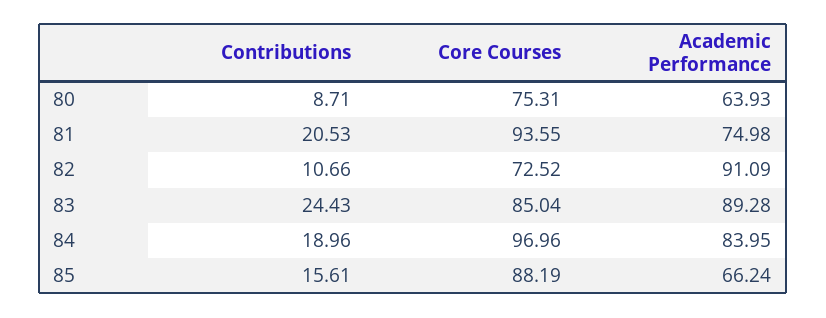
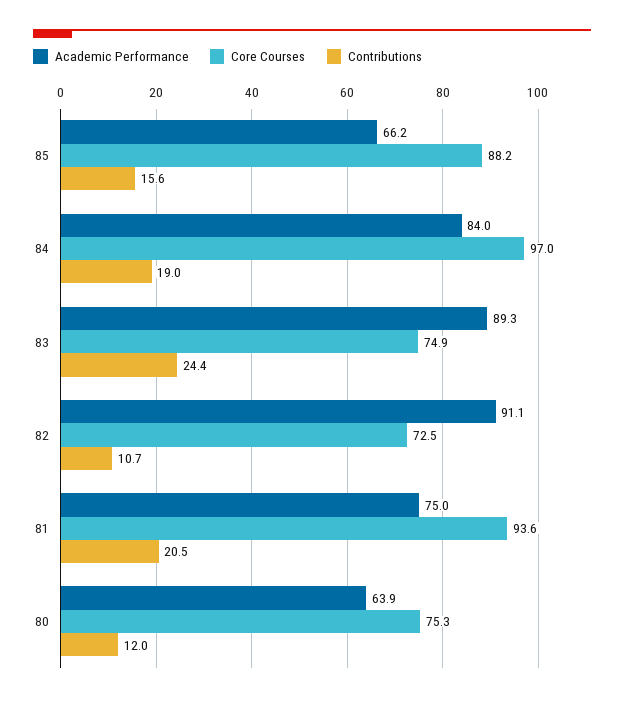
Contributions, 80: 8.71 -> 12
Core Courses, 83: 85.04 -> 74.9

